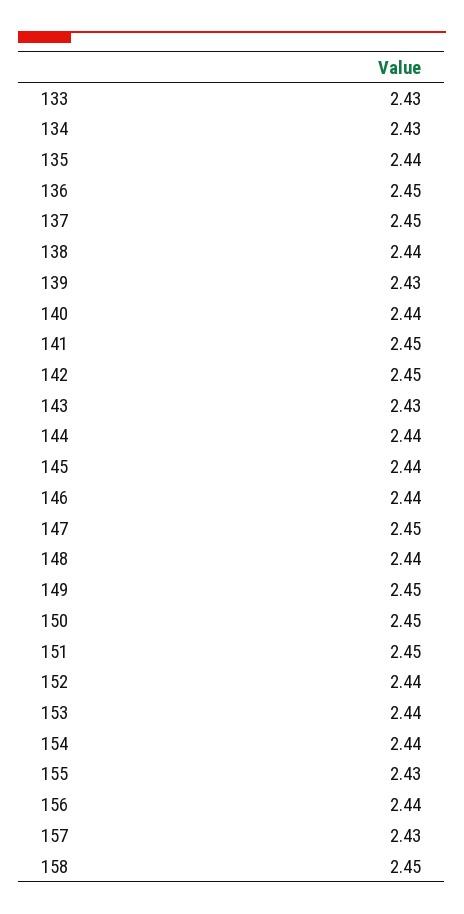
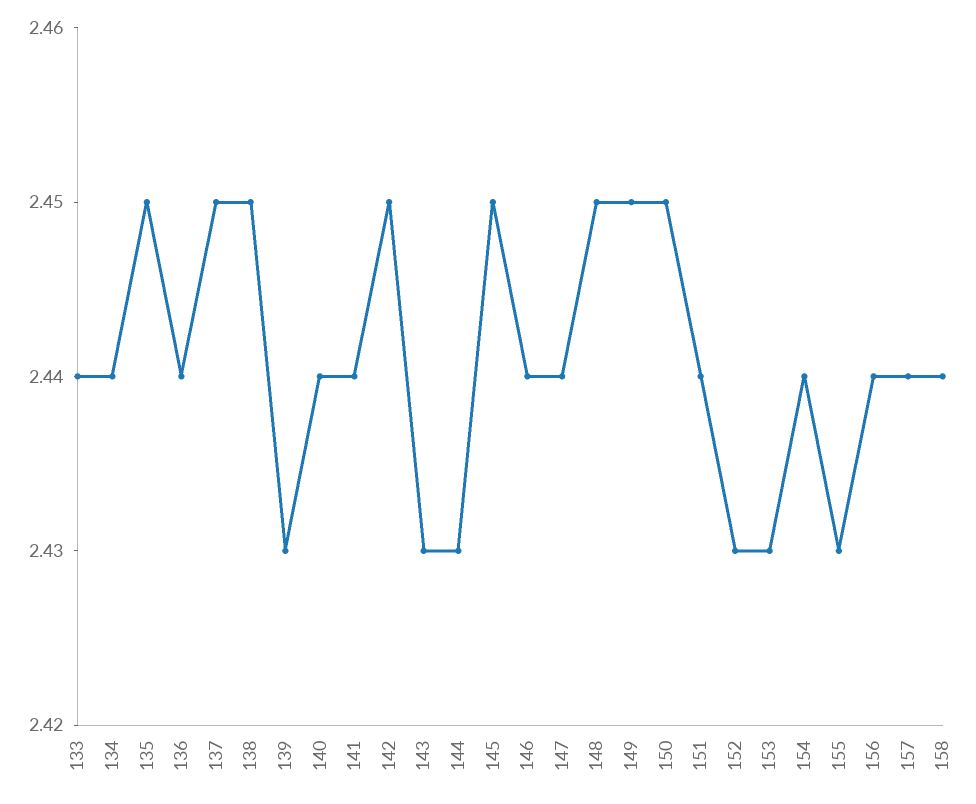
133: 2.43 -> 2.44
134: 2.43 -> 2.44
135: 2.44 -> 2.45
136: 2.45 -> 2.44
138: 2.44 -> 2.45
141: 2.45 -> 2.44
144: 2.44 -> 2.43
145: 2.44 -> 2.45
147: 2.45 -> 2.44
148: 2.44 -> 2.45
151: 2.45 -> 2.44
152: 2.44 -> 2.43
153: 2.44 -> 2.43
157: 2.43 -> 2.44
158: 2.45 -> 2.44

